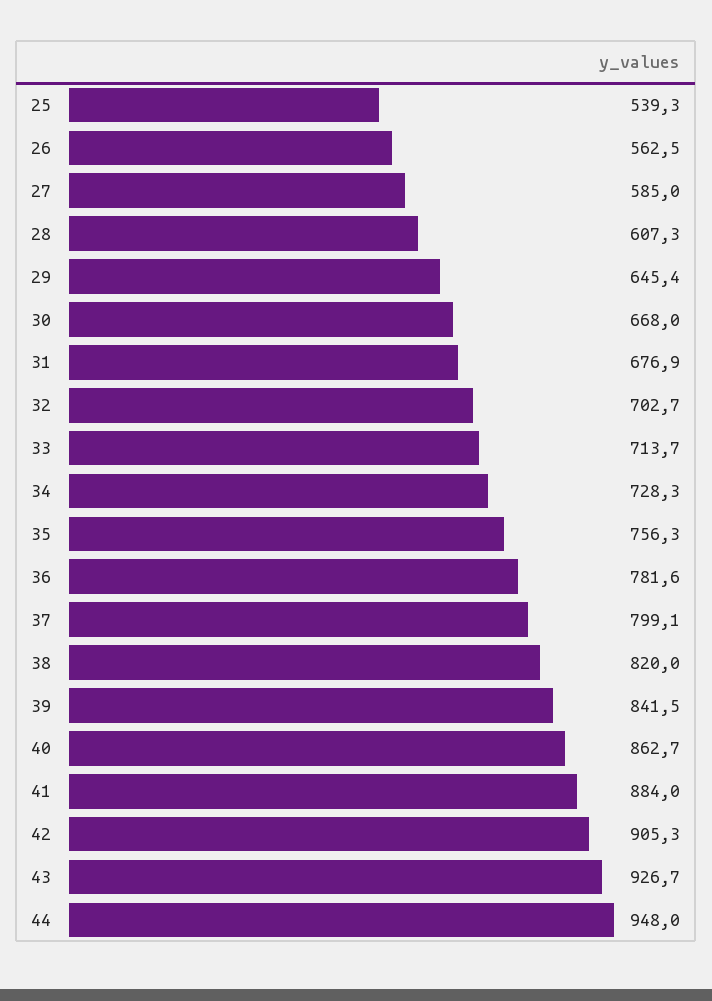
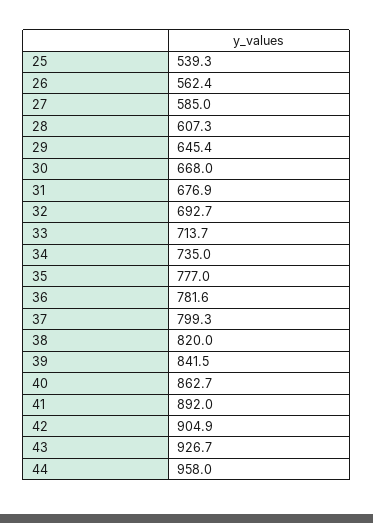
26: 562.5 -> 562.4
32: 702.7 -> 692.7
34: 728.3 -> 735
35: 756.3 -> 777
37: 799.1 -> 799.3
41: 884 -> 892
42: 905.3 -> 904.9
44: 948 -> 958

